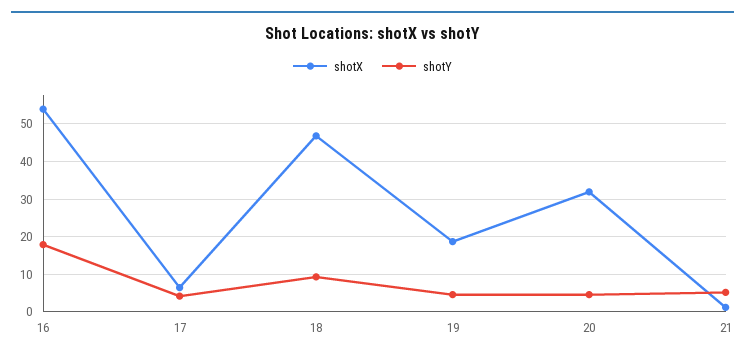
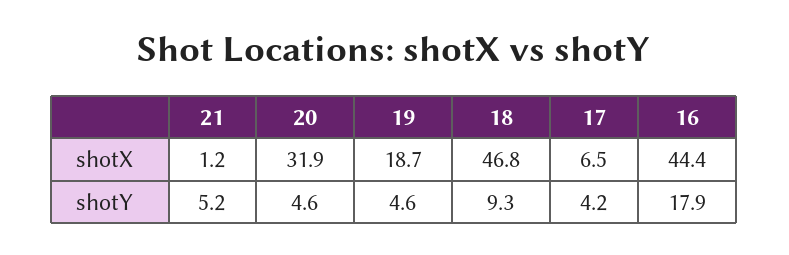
shotX, 16: 54 -> 44.4

